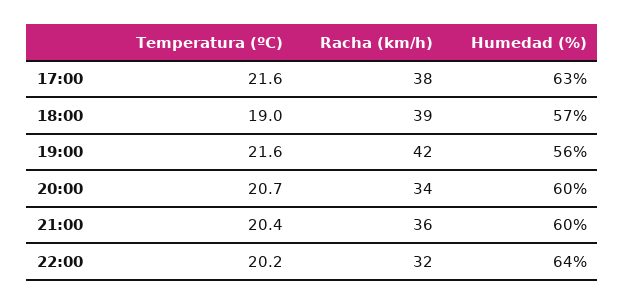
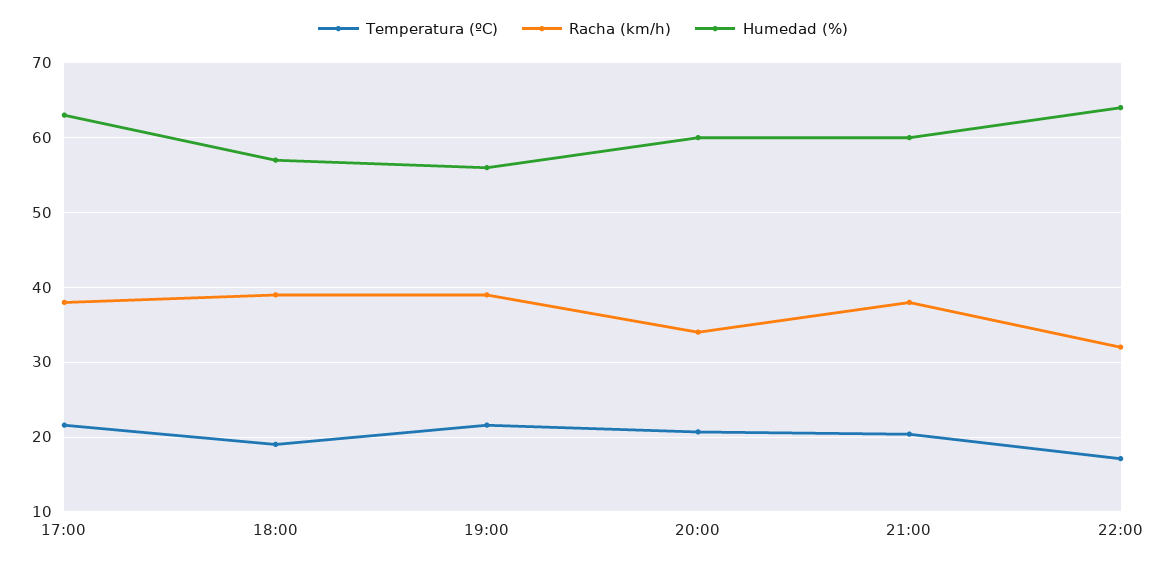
Racha (km/h), 19:00: 42 -> 39
Racha (km/h), 21:00: 36 -> 38
Temperatura (ºC), 22:00: 20.2 -> 17

